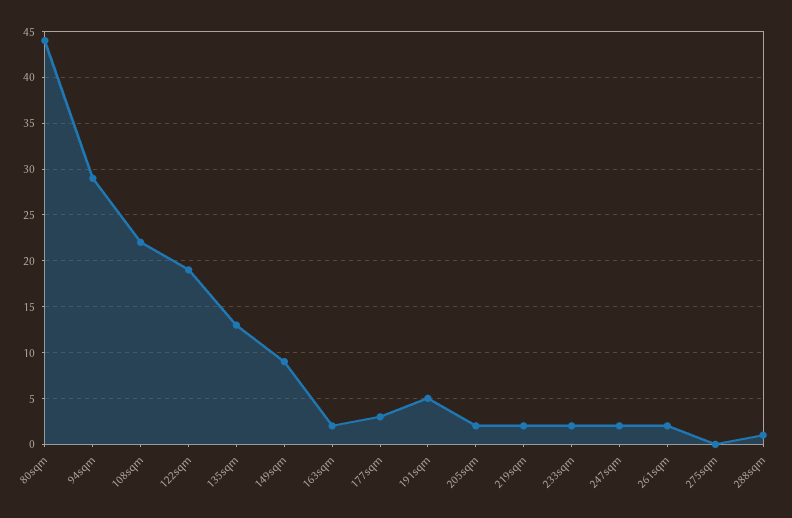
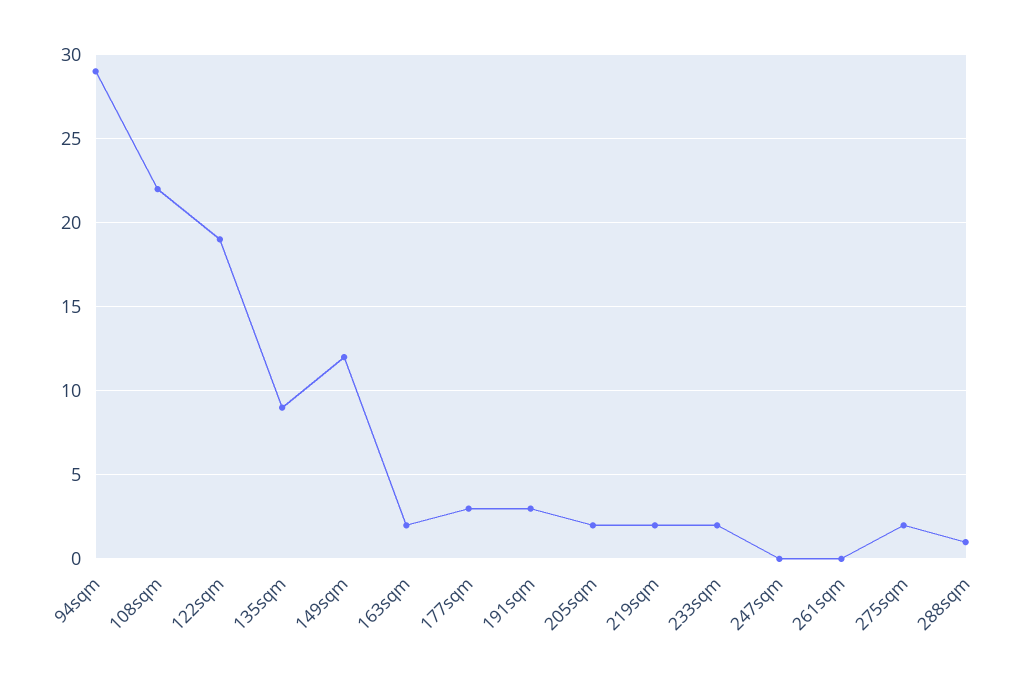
80sqm: 44 -> none
135sqm: 13 -> 9
149sqm: 9 -> 12
191sqm: 5 -> 3
247sqm: 2 -> 0
261sqm: 2 -> 0
275sqm: 0 -> 2

